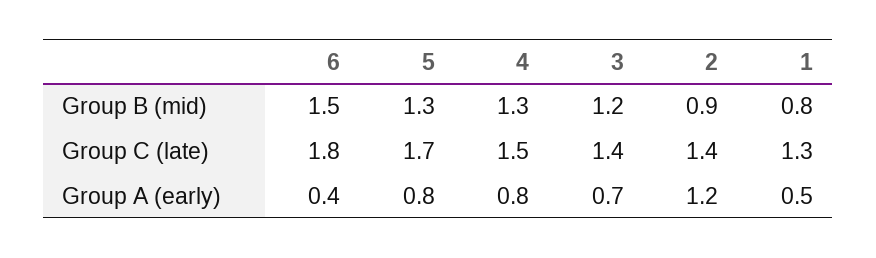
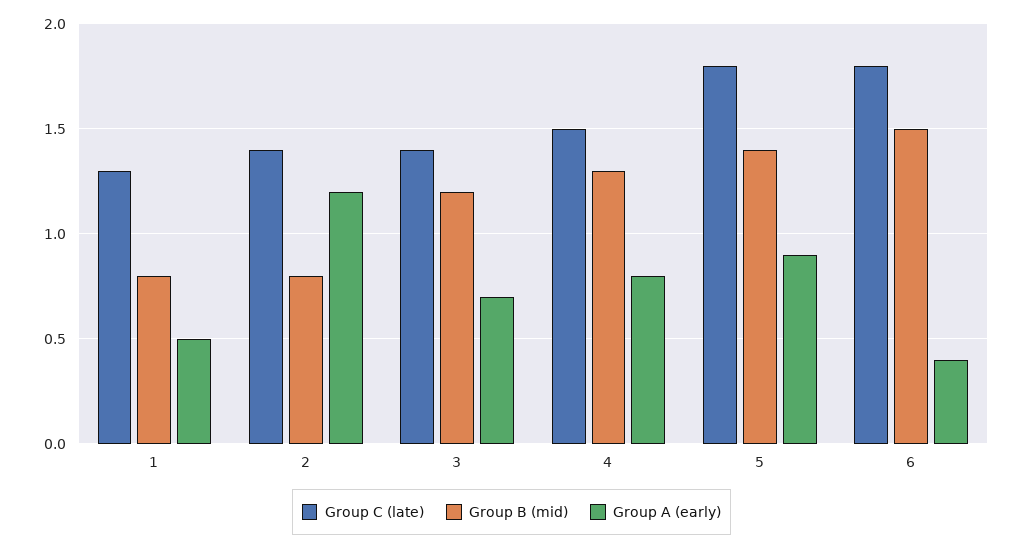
Group B (mid), 5: 1.3 -> 1.4
Group B (mid), 2: 0.9 -> 0.8
Group C (late), 5: 1.7 -> 1.8
Group A (early), 5: 0.8 -> 0.9

